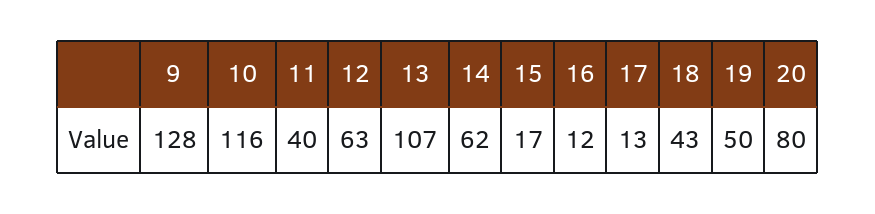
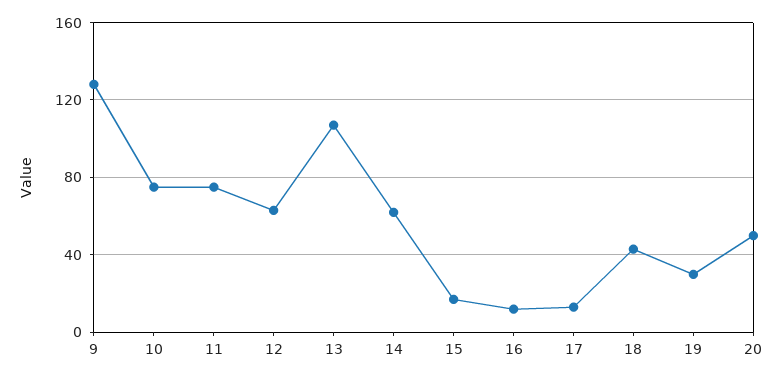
10: 116 -> 75
11: 40 -> 75
19: 50 -> 30
20: 80 -> 50

